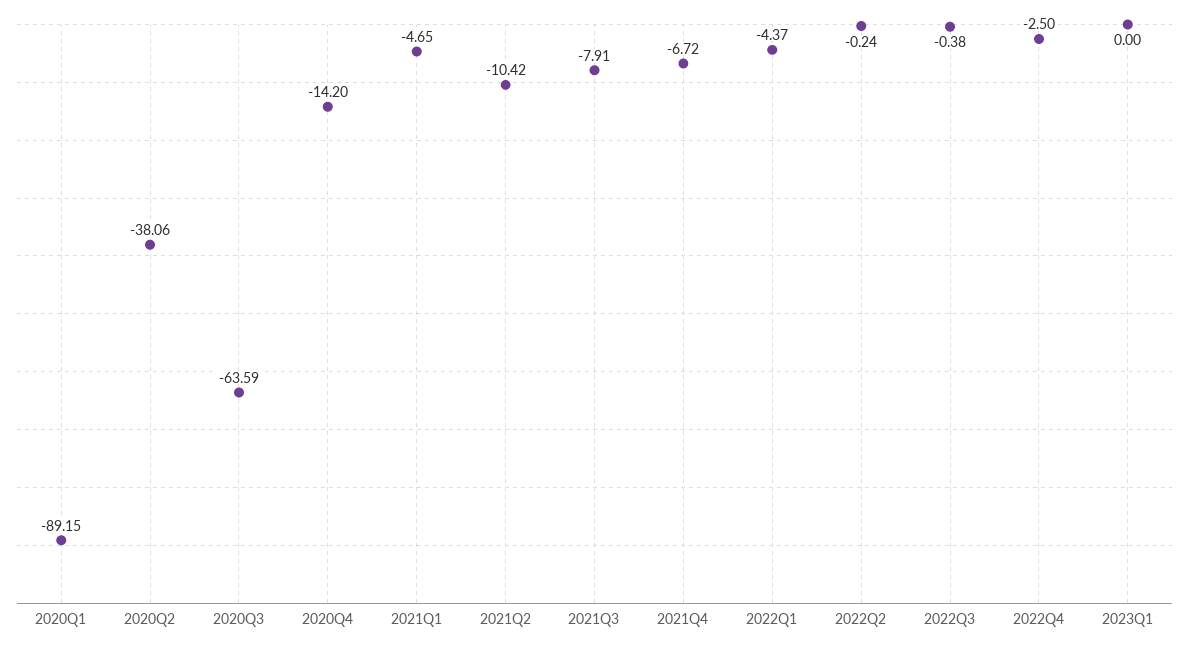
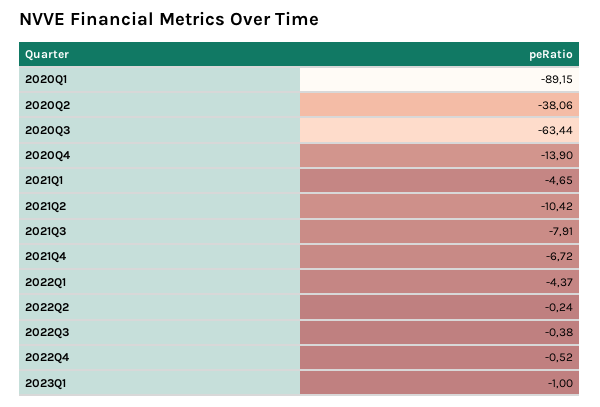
2020Q3: -63.59 -> -63.44
2020Q4: -14.2 -> -13.9
2022Q4: -2.5 -> -0.52
2023Q1: 0 -> -1

